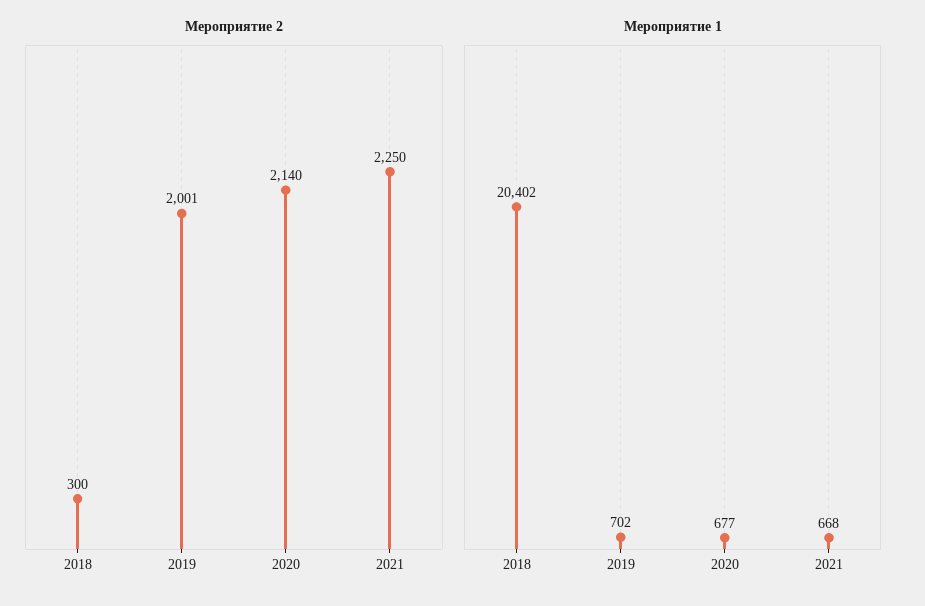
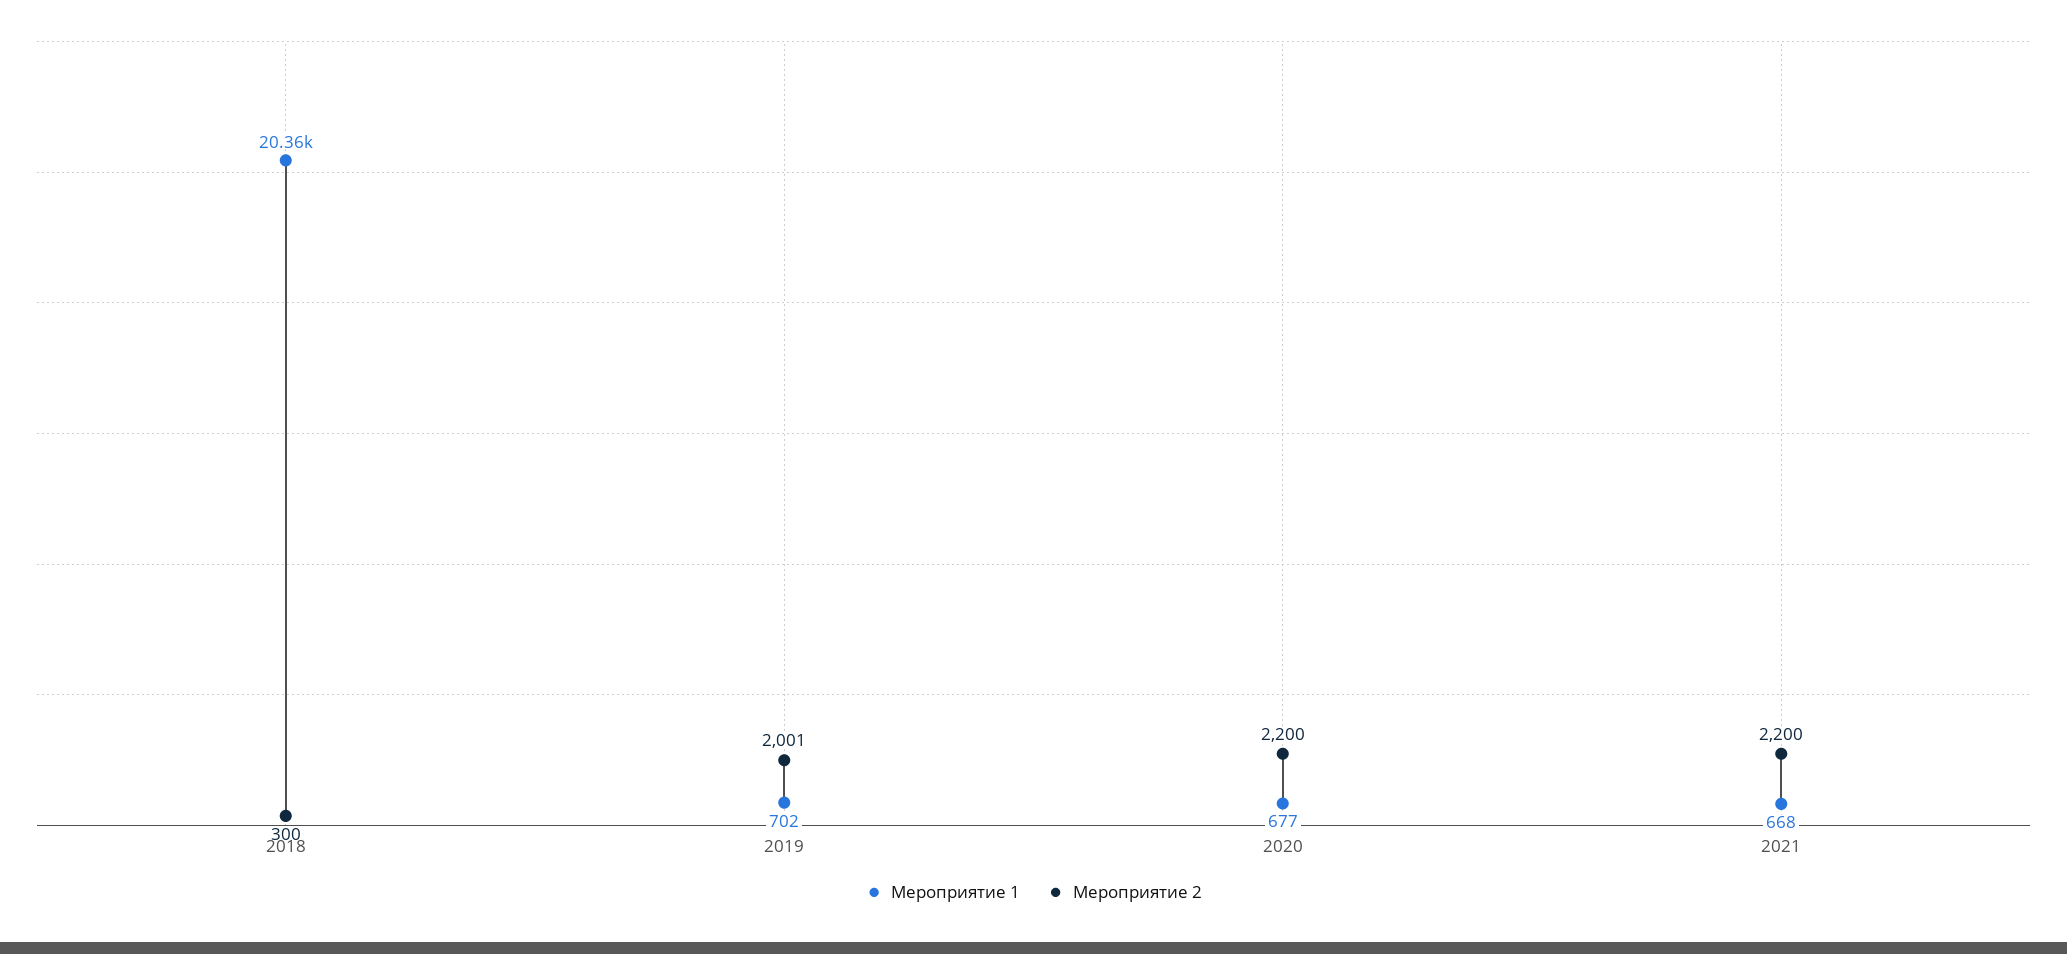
Мероприятие 2, 2020: 2140 -> 2200
Мероприятие 2, 2021: 2250 -> 2200
Мероприятие 1, 2018: 20402 -> 20360

